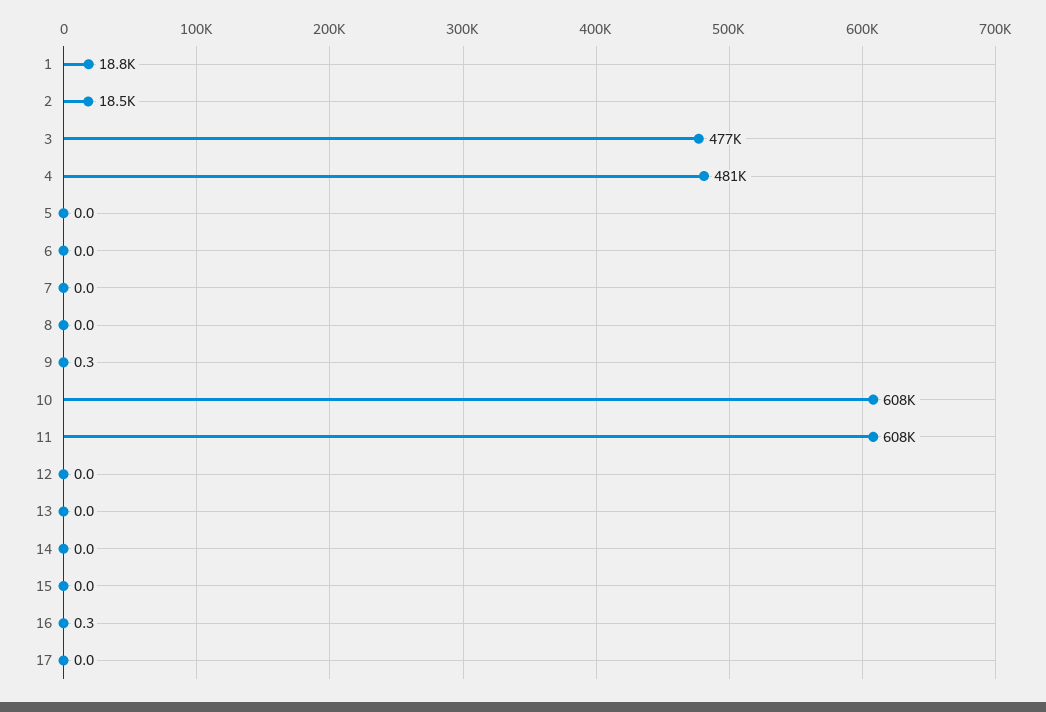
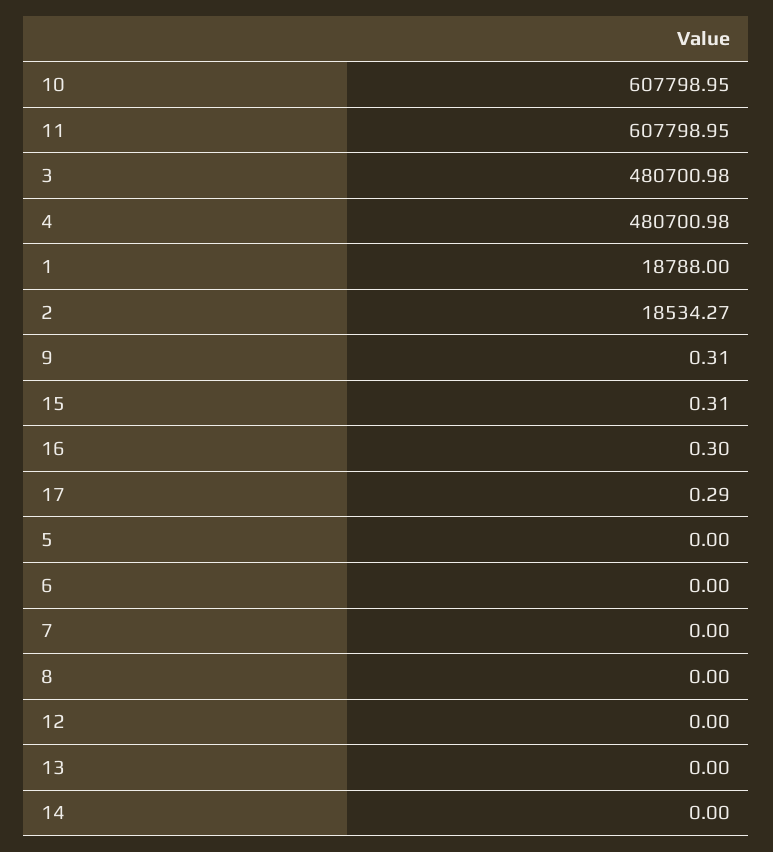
3: 477000 -> 480700.98
15: 0 -> 0.31
17: 0 -> 0.29

